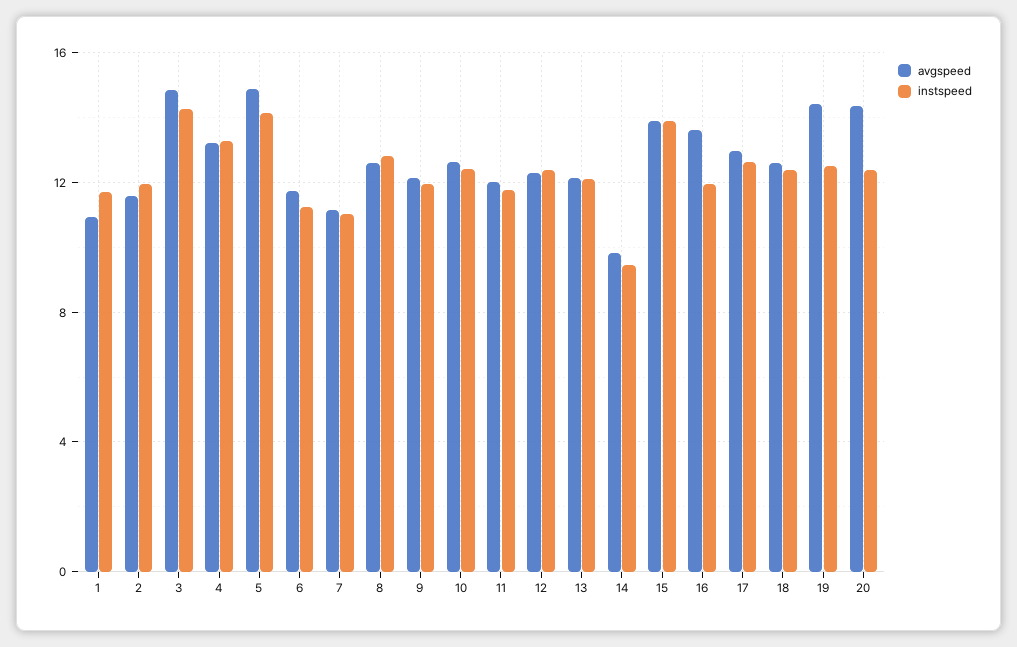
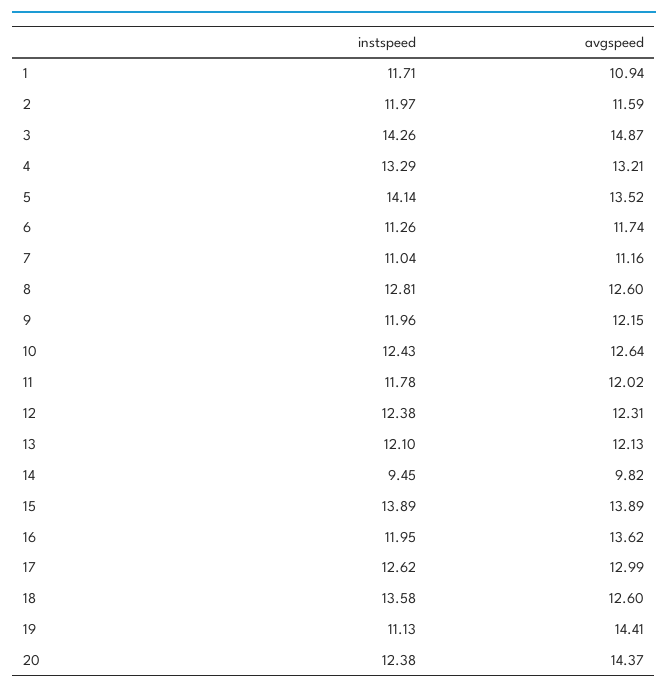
avgspeed, 5: 15 -> 13.52
instspeed, 18: 12.5 -> 13.58
instspeed, 19: 12.5 -> 11.13

